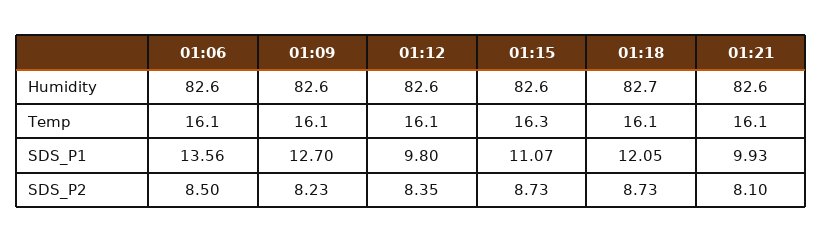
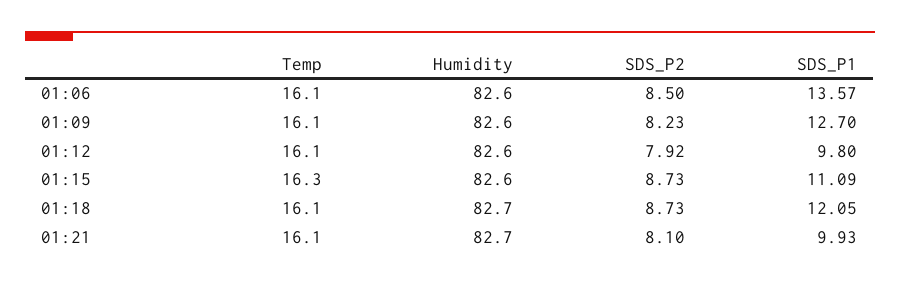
01:21, Humidity: 82.6 -> 82.7
01:06, SDS_P1: 13.56 -> 13.57
01:15, SDS_P1: 11.07 -> 11.09
01:12, SDS_P2: 8.35 -> 7.92

